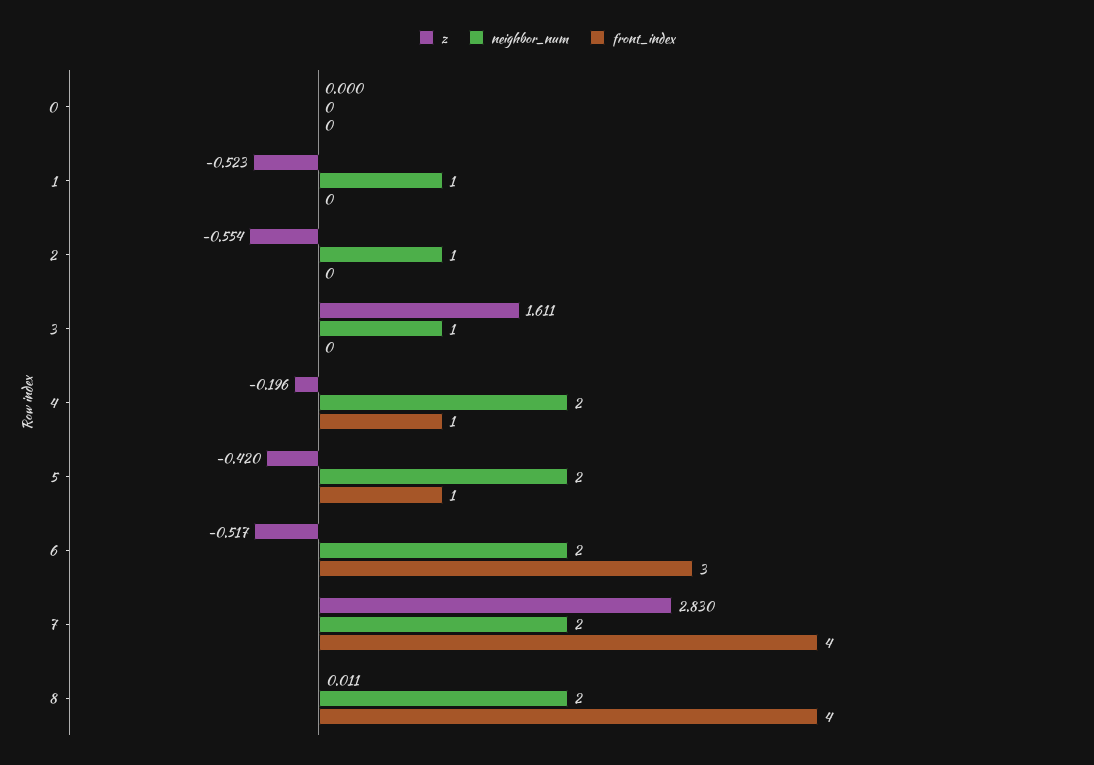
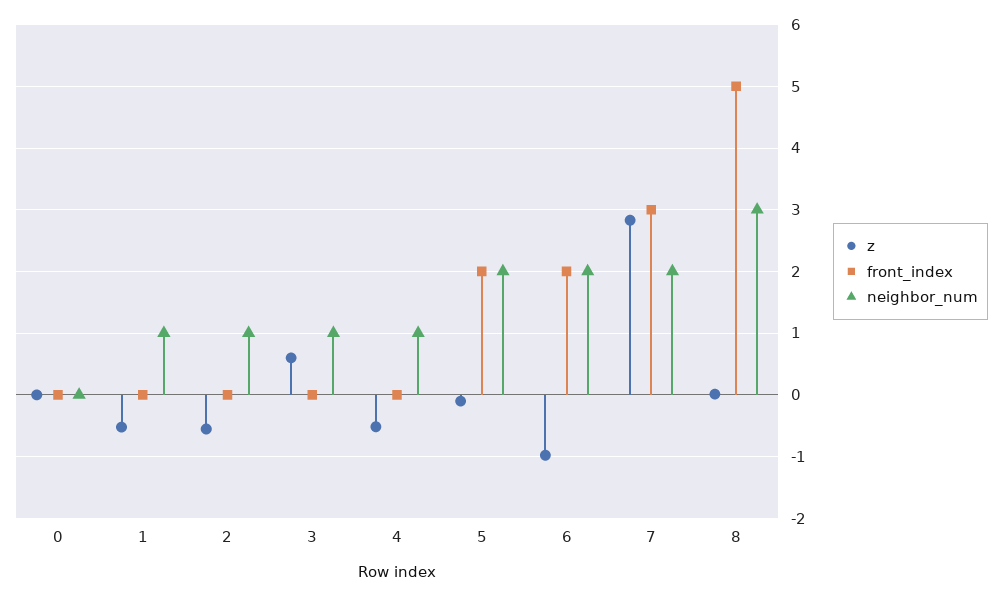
z, 3: 1.611 -> 0.6
z, 4: -0.196 -> -0.5
neighbor_num, 4: 2 -> 1
front_index, 4: 1 -> 0
z, 5: -0.42 -> -0.1
front_index, 5: 1 -> 2
z, 6: -0.517 -> -1
front_index, 6: 3 -> 2
front_index, 7: 4 -> 3
neighbor_num, 8: 2 -> 3
front_index, 8: 4 -> 5

